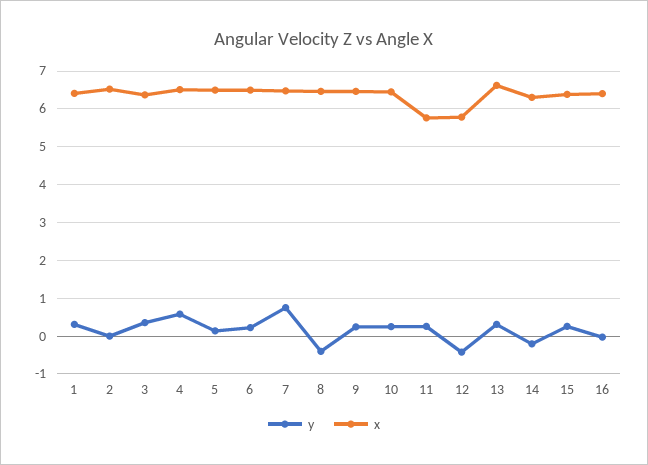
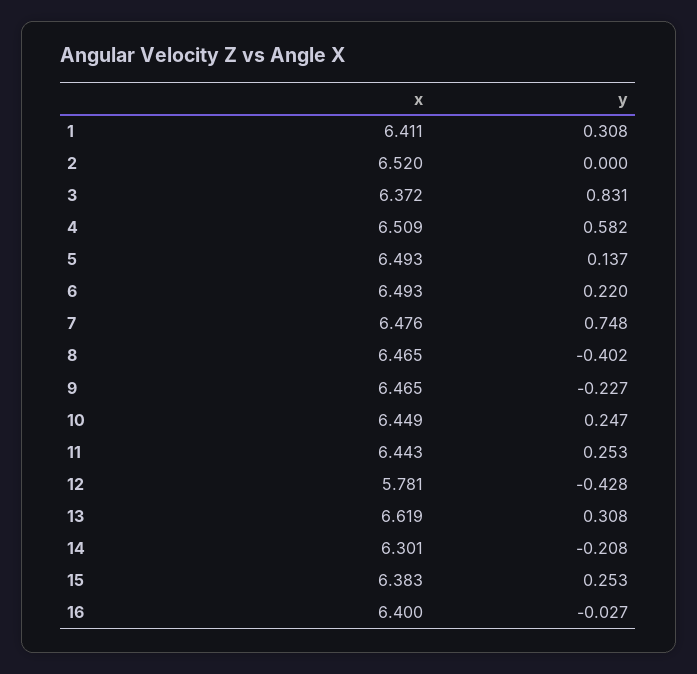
y, 3: 0.4 -> 0.831
y, 9: 0.2 -> -0.227
x, 11: 5.8 -> 6.443

